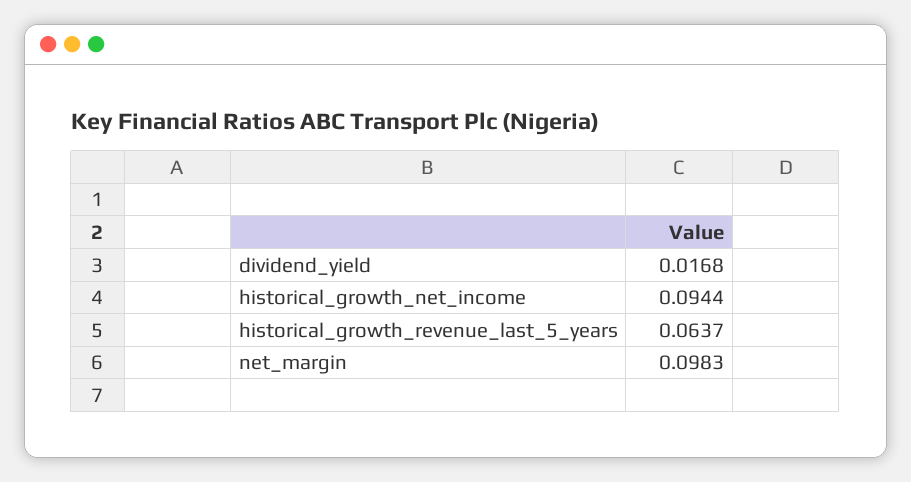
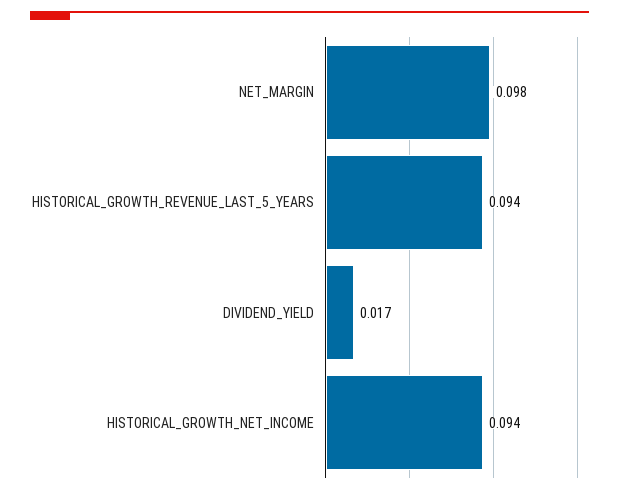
historical_growth_revenue_last_5_years: 0.0637 -> 0.094

